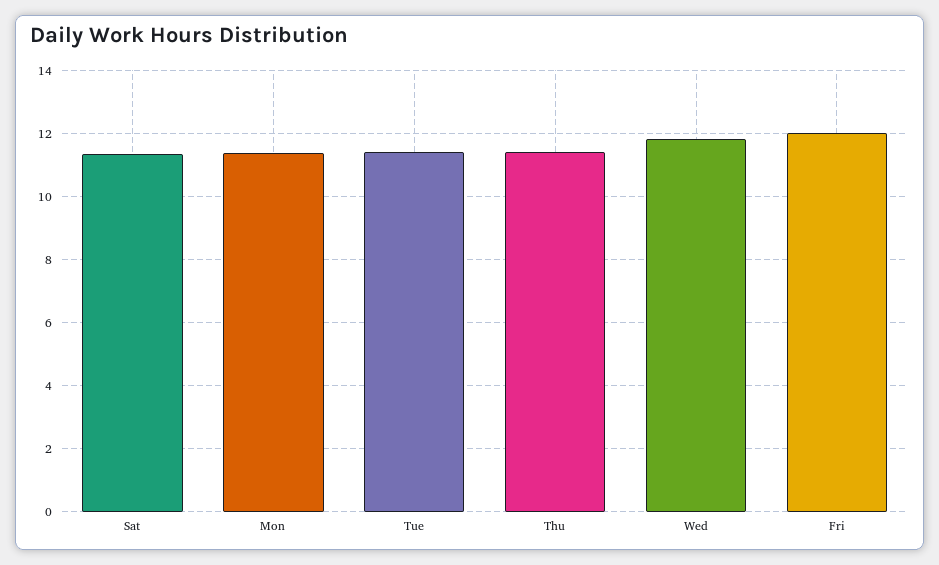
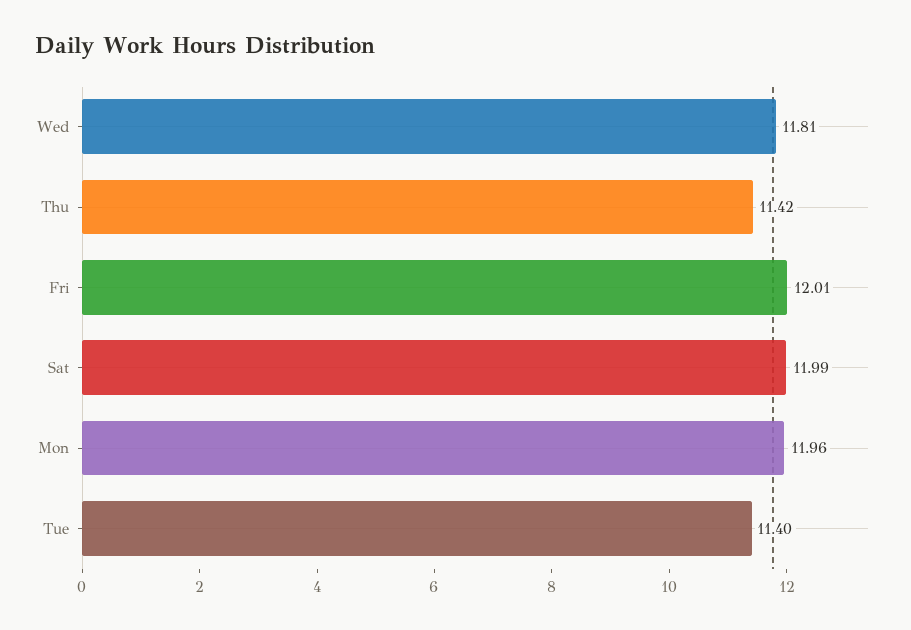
Sat: 11.4 -> 11.99
Mon: 11.4 -> 11.96

